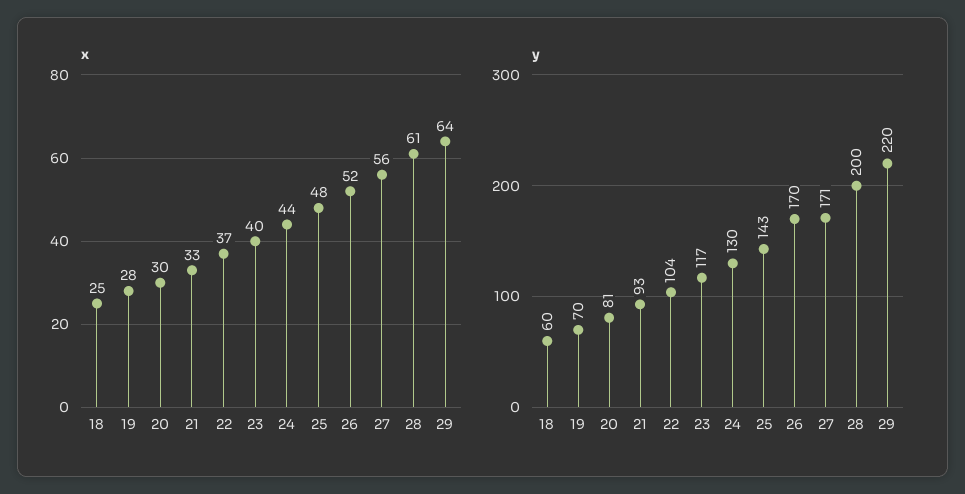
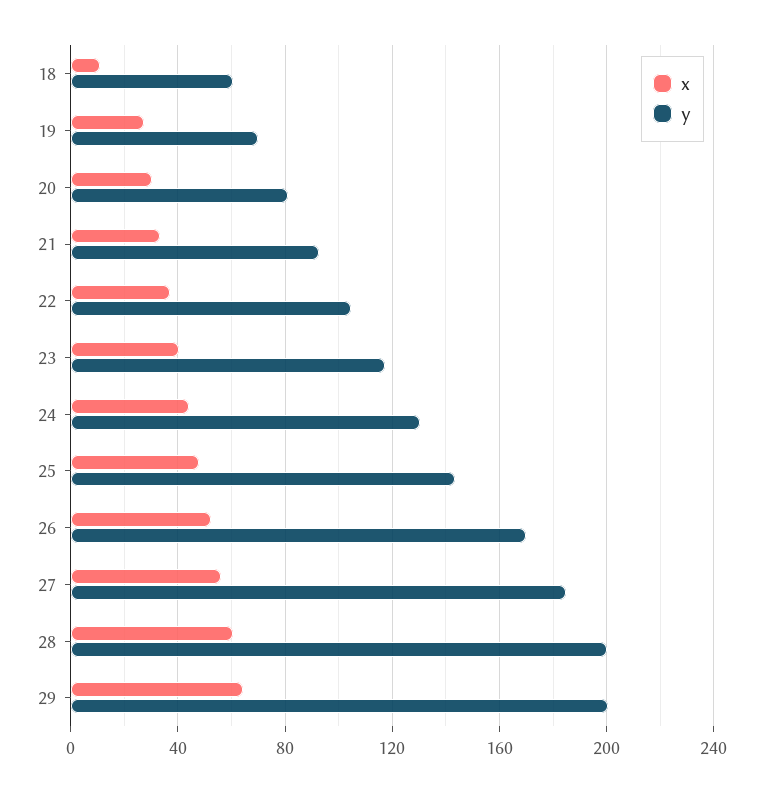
x, 18: 25 -> 10
y, 27: 171 -> 185
y, 29: 220 -> 200

